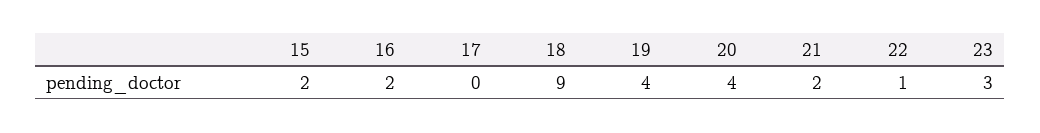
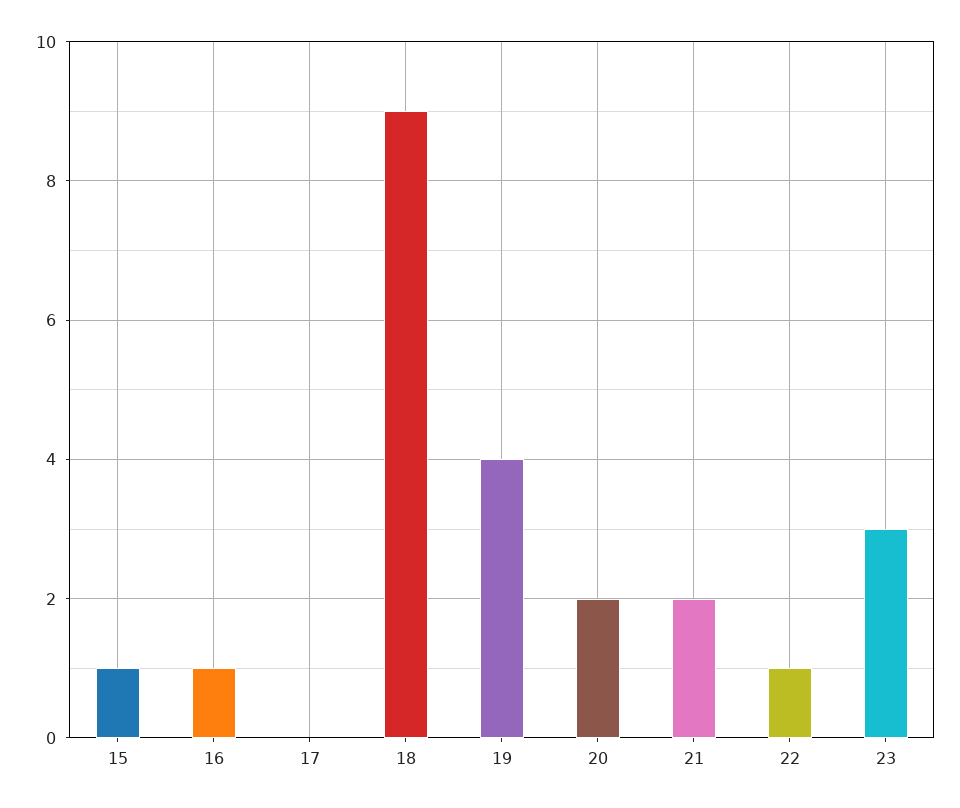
15: 2 -> 1
16: 2 -> 1
20: 4 -> 2

